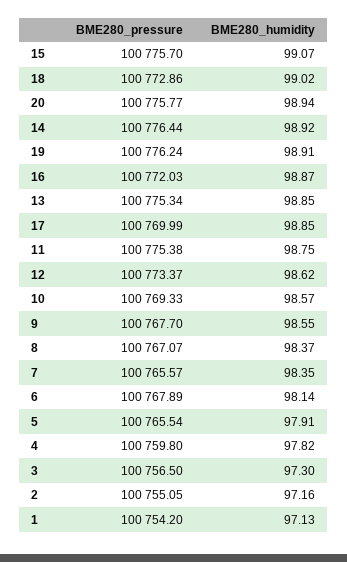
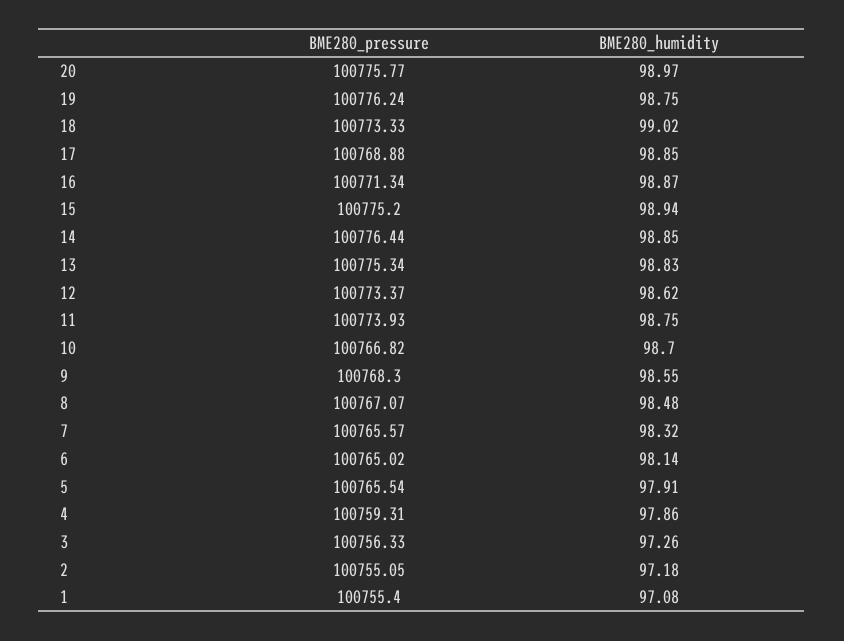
BME280_pressure, 15: 100775.7 -> 100775.2
BME280_humidity, 15: 99.07 -> 98.94
BME280_pressure, 18: 100772.86 -> 100773.33
BME280_humidity, 20: 98.94 -> 98.97
BME280_humidity, 14: 98.92 -> 98.85
BME280_humidity, 19: 98.91 -> 98.75
BME280_pressure, 16: 100772.03 -> 100771.34
BME280_humidity, 13: 98.85 -> 98.83
BME280_pressure, 17: 100769.99 -> 100768.88
BME280_pressure, 11: 100775.38 -> 100773.93
BME280_pressure, 10: 100769.33 -> 100766.82
BME280_humidity, 10: 98.57 -> 98.7
BME280_pressure, 9: 100767.7 -> 100768.3
BME280_humidity, 8: 98.37 -> 98.48
BME280_humidity, 7: 98.35 -> 98.32
BME280_pressure, 6: 100767.89 -> 100765.02
BME280_pressure, 4: 100759.8 -> 100759.31
BME280_humidity, 4: 97.82 -> 97.86
BME280_pressure, 3: 100756.5 -> 100756.33
BME280_humidity, 3: 97.3 -> 97.26
BME280_humidity, 2: 97.16 -> 97.18
BME280_pressure, 1: 100754.2 -> 100755.4
BME280_humidity, 1: 97.13 -> 97.08

